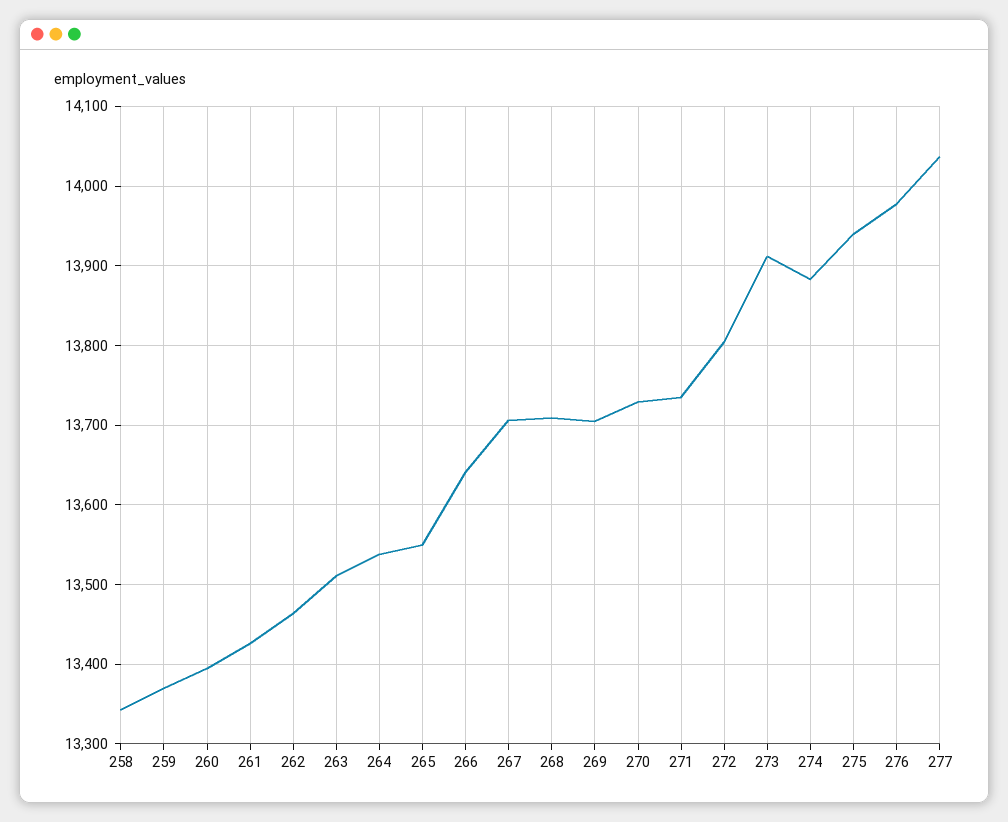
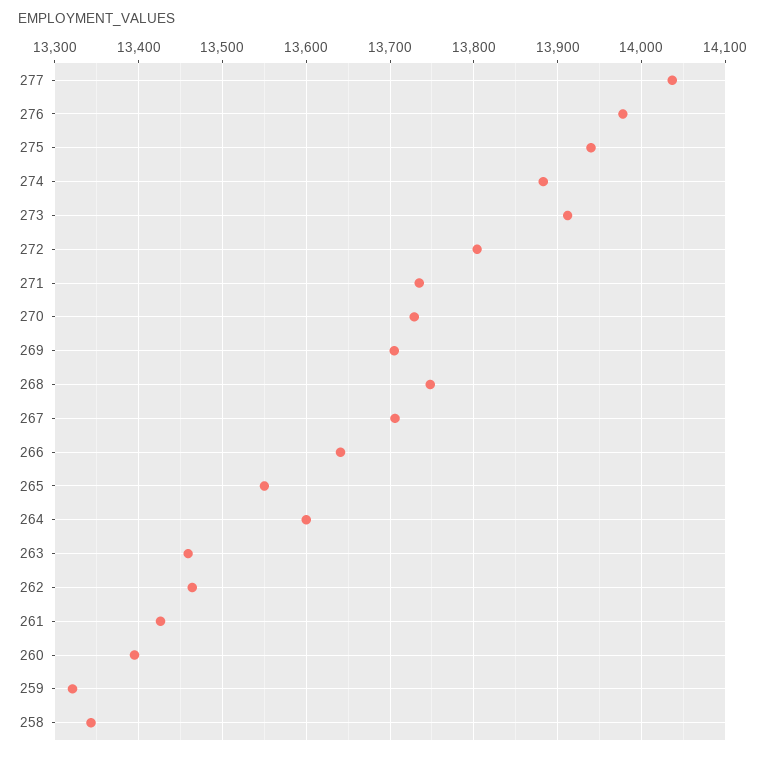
259: 13370 -> 13320
263: 13510 -> 13460
264: 13540 -> 13600
268: 13710 -> 13750

